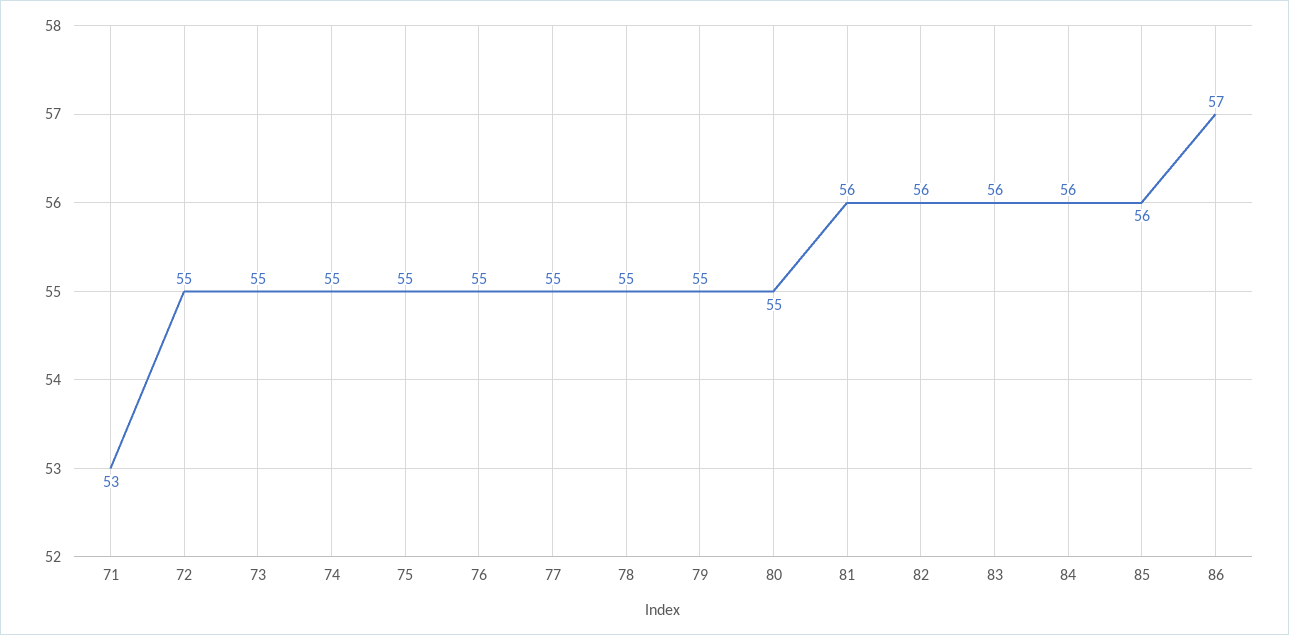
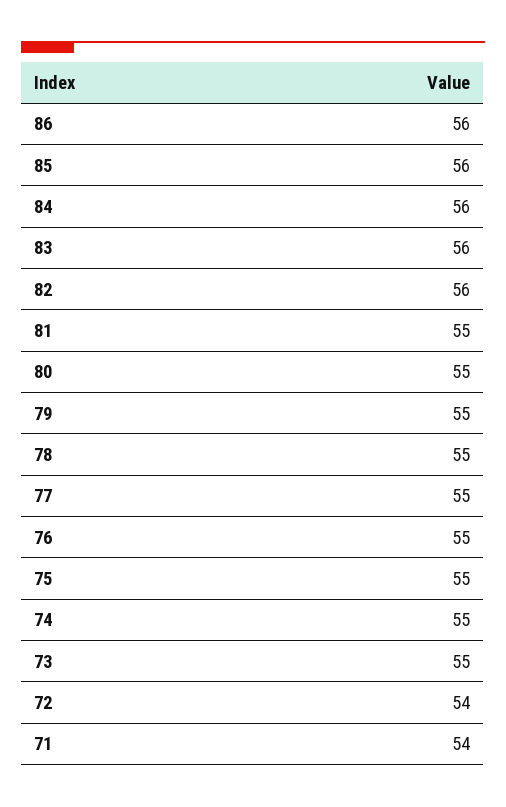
71: 53 -> 54
72: 55 -> 54
81: 56 -> 55
86: 57 -> 56

